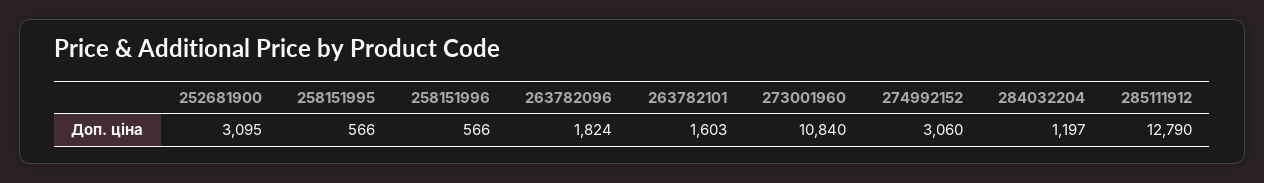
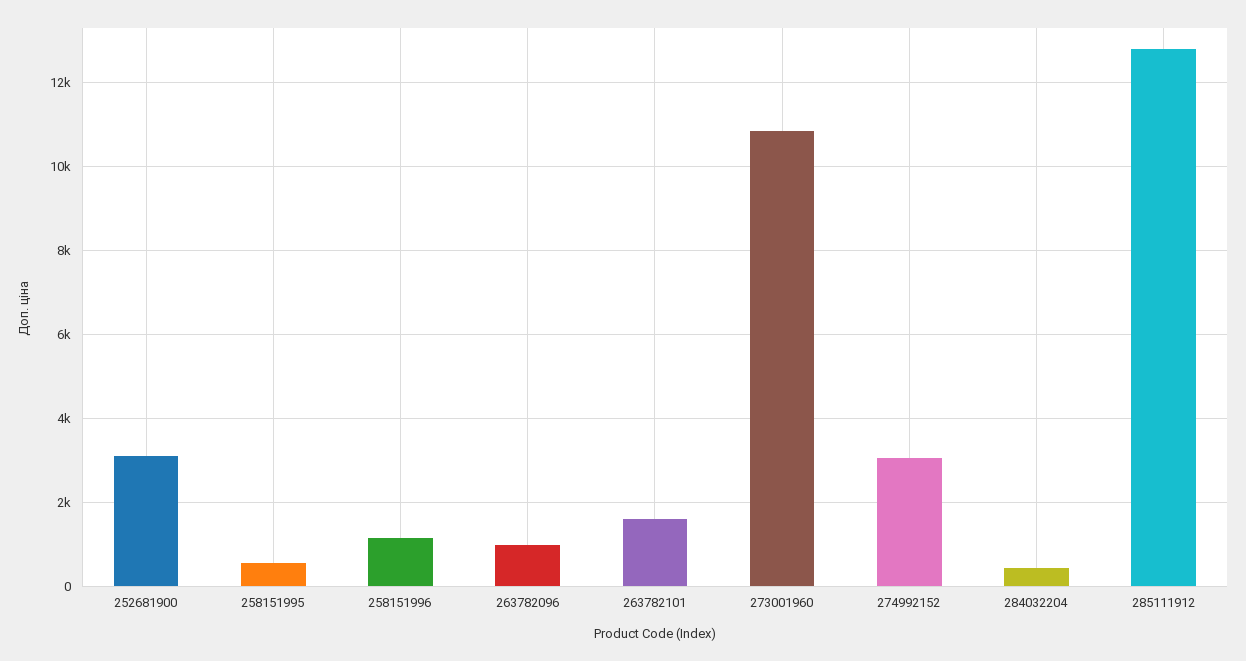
258151996: 566 -> 1200
263782096: 1824 -> 1000
284032204: 1197 -> 400

